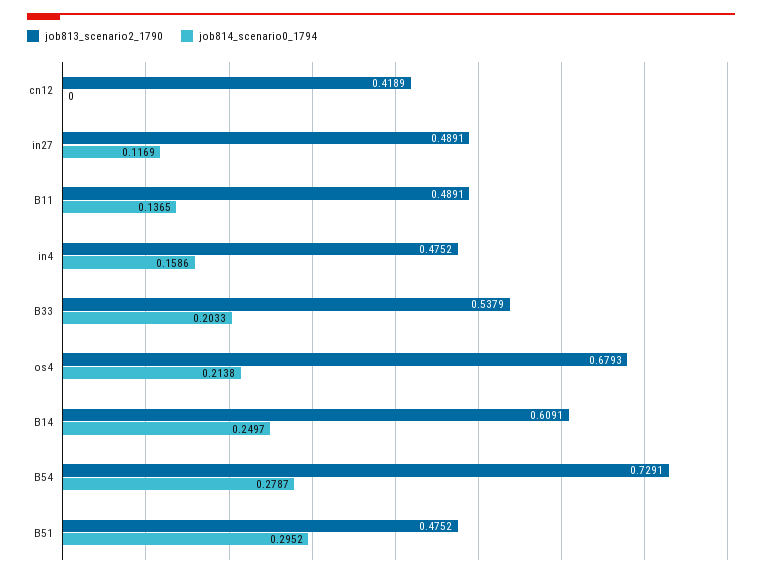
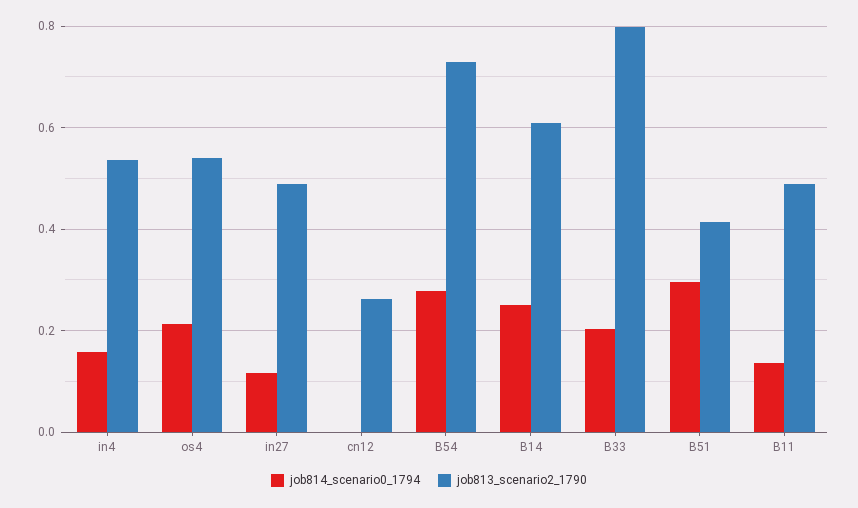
job813_scenario2_1790, cn12: 0.4189 -> 0.26
job813_scenario2_1790, in4: 0.4752 -> 0.54
job813_scenario2_1790, B33: 0.5379 -> 0.8
job813_scenario2_1790, os4: 0.6793 -> 0.54
job813_scenario2_1790, B51: 0.4752 -> 0.42

